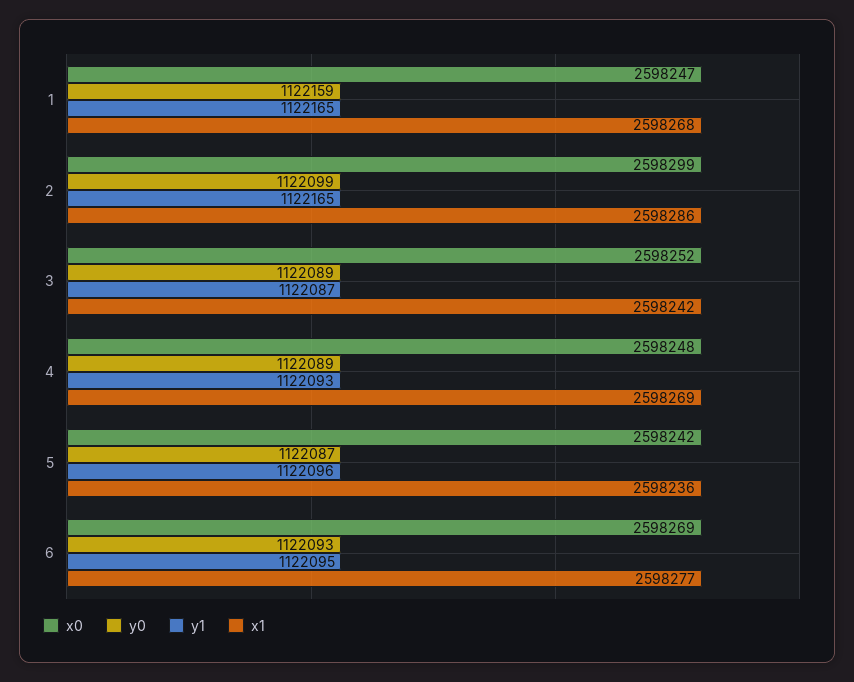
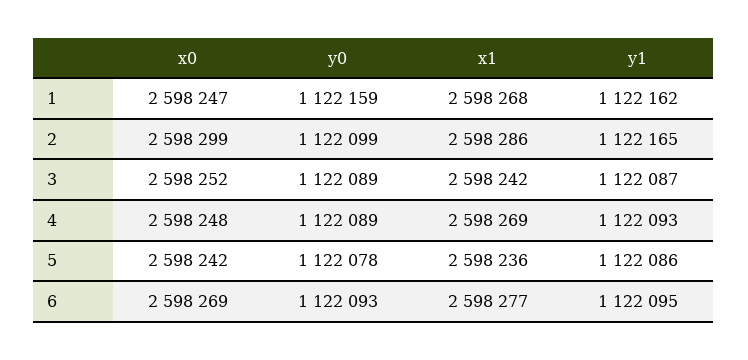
y1, 1: 1122165 -> 1122162
y0, 5: 1122087 -> 1122078
y1, 5: 1122096 -> 1122086

